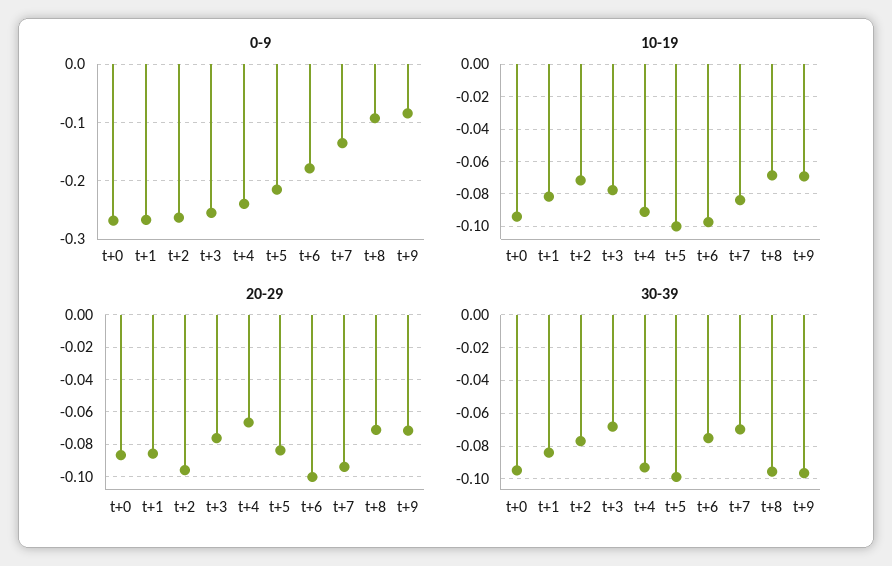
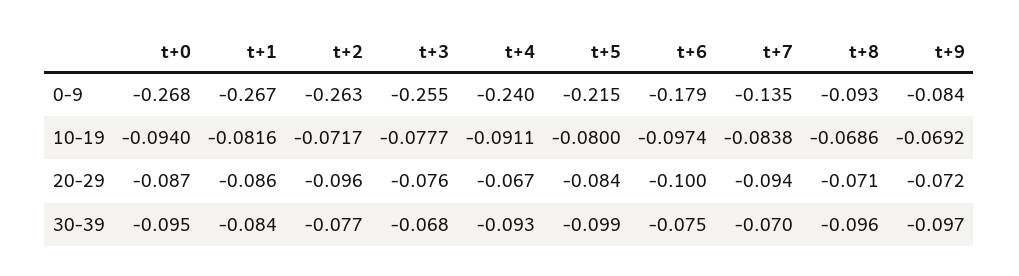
10-19, t+5: -0.1 -> -0.08

